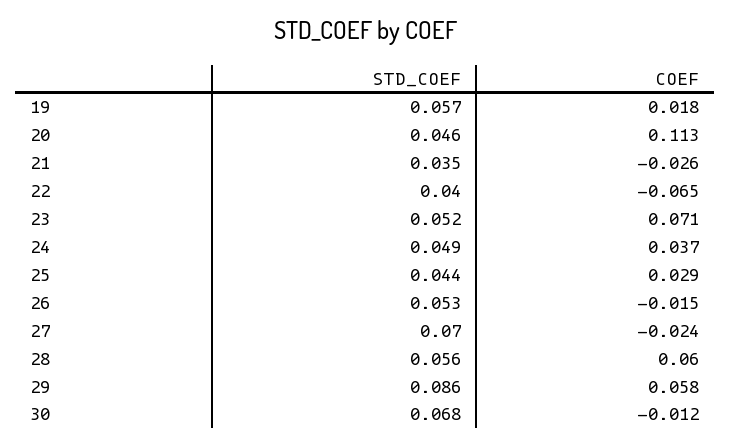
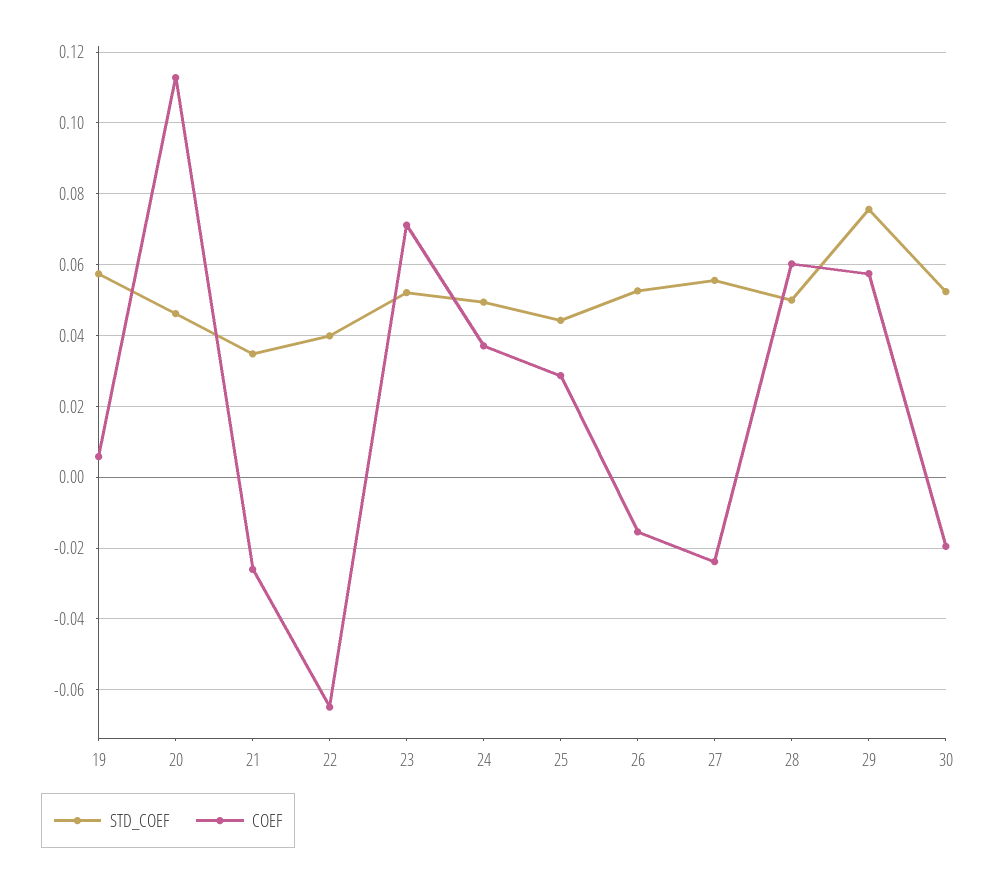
COEF, 19: 0.018 -> 0.006
STD_COEF, 27: 0.07 -> 0.056
STD_COEF, 28: 0.056 -> 0.05
STD_COEF, 29: 0.086 -> 0.076
STD_COEF, 30: 0.068 -> 0.052
COEF, 30: -0.012 -> -0.02

